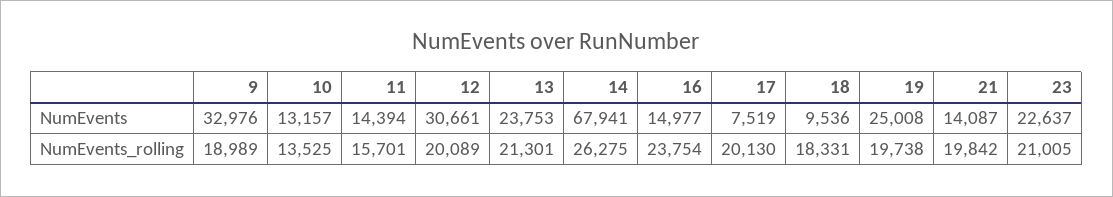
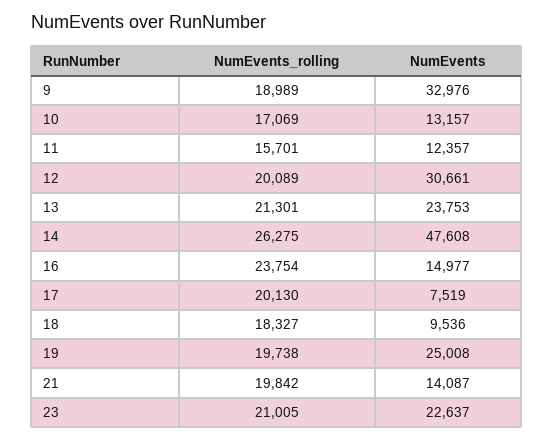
11, NumEvents: 14394 -> 12357
14, NumEvents: 67941 -> 47608
10, NumEvents_rolling: 13525 -> 17069
18, NumEvents_rolling: 18331 -> 18327

